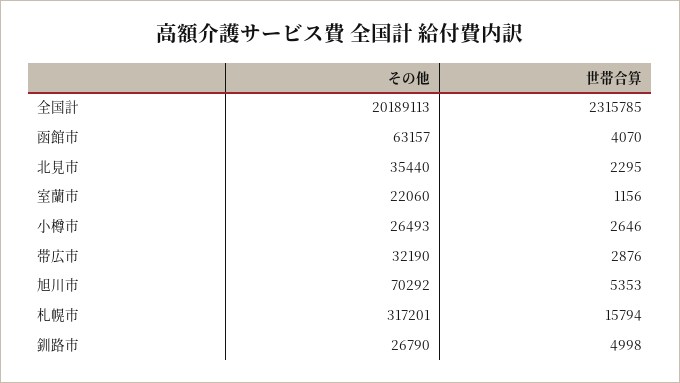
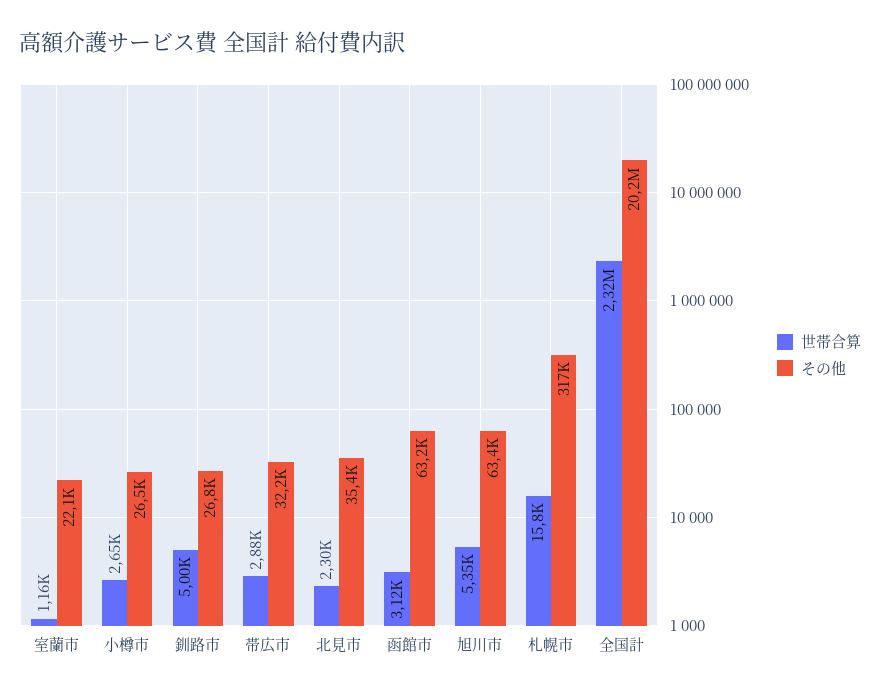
世帯合算, 函館市: 4070 -> 3120
その他, 旭川市: 70292 -> 63400

